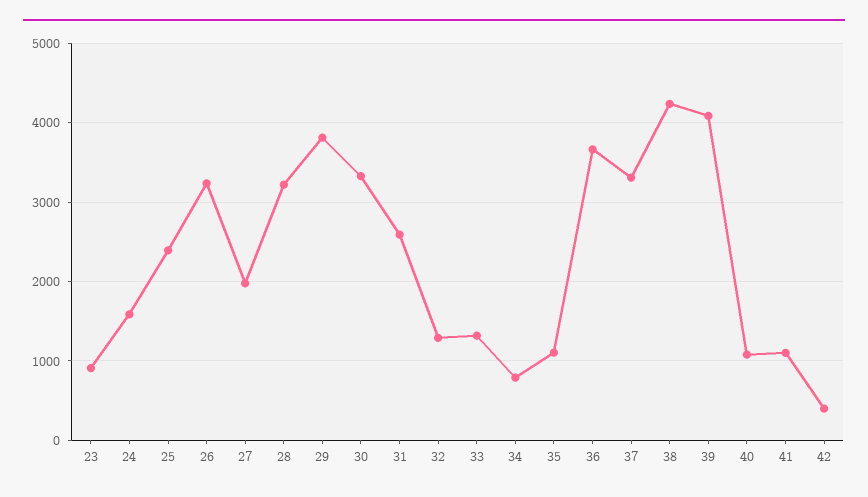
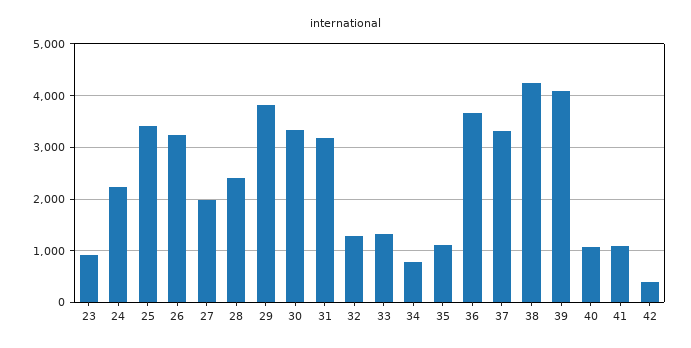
24: 1600 -> 2200
25: 2400 -> 3400
28: 3200 -> 2400
31: 2600 -> 3200

